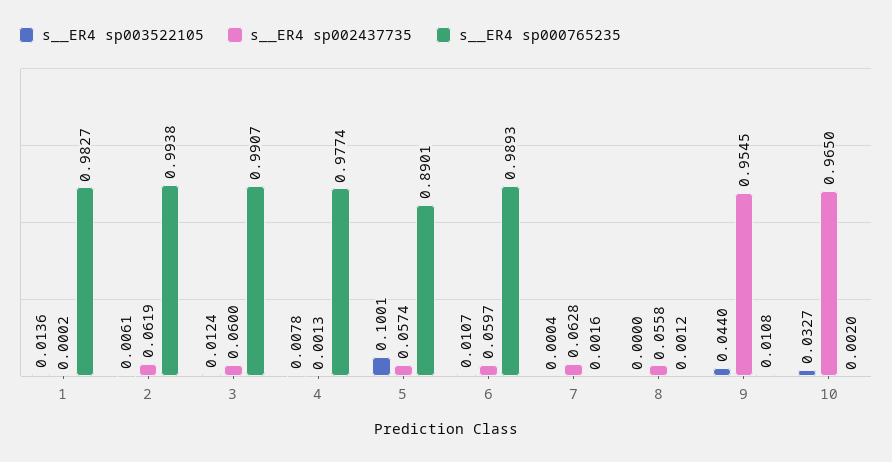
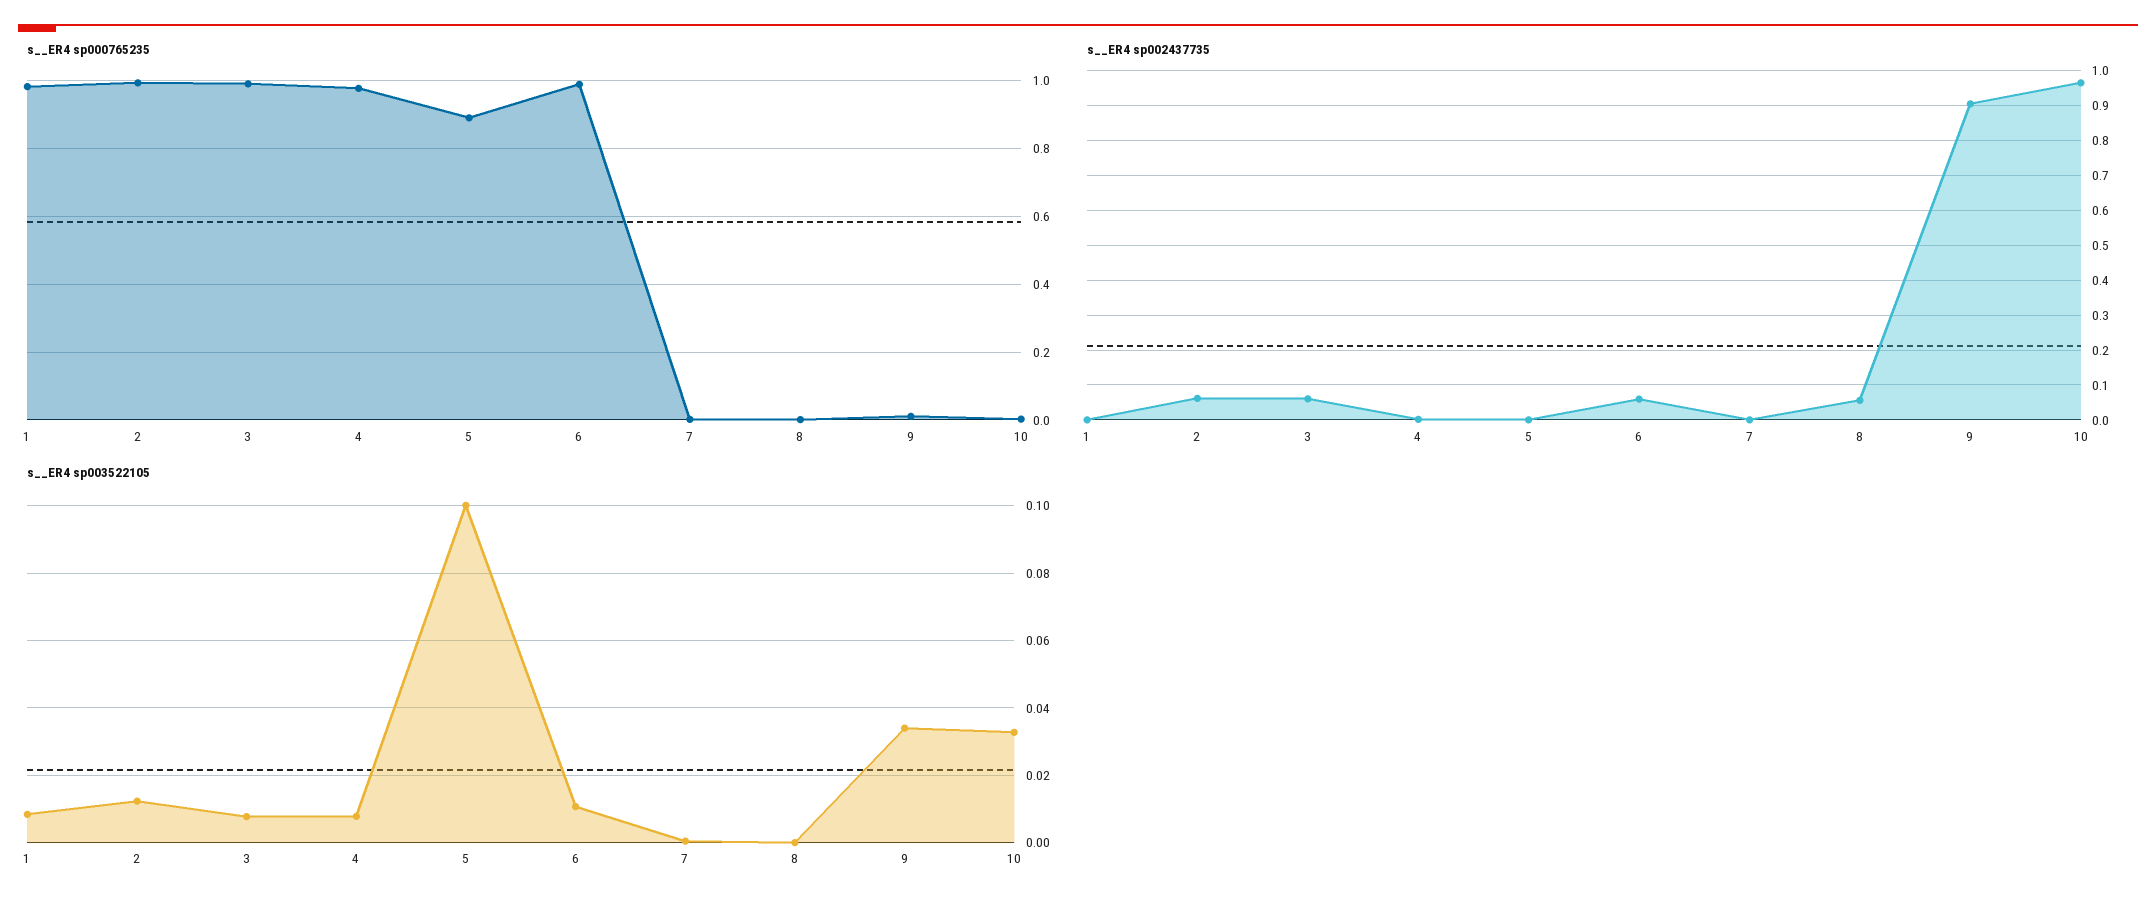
s__ER4 sp003522105, 1: 0.0136 -> 0.008
s__ER4 sp003522105, 2: 0.0061 -> 0.012
s__ER4 sp003522105, 3: 0.0124 -> 0.008
s__ER4 sp002437735, 5: 0.0574 -> 0
s__ER4 sp002437735, 7: 0.0628 -> 0
s__ER4 sp003522105, 9: 0.044 -> 0.034
s__ER4 sp002437735, 9: 0.9545 -> 0.9

